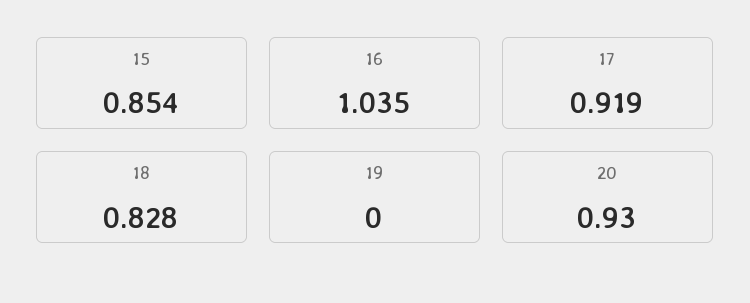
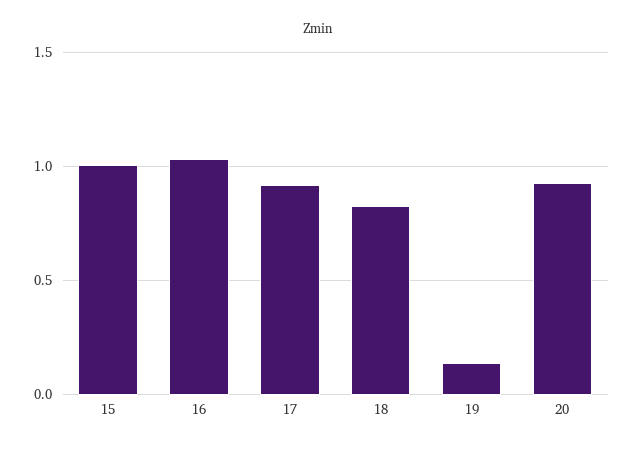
15: 0.854 -> 1
19: 0 -> 0.15

